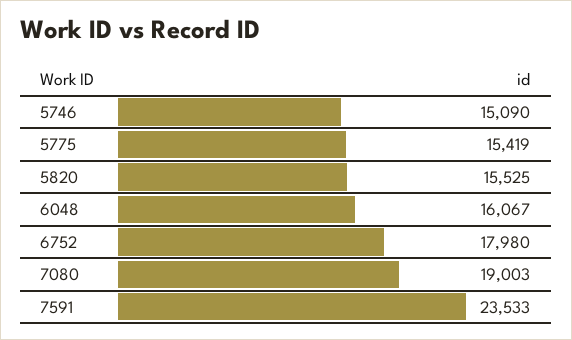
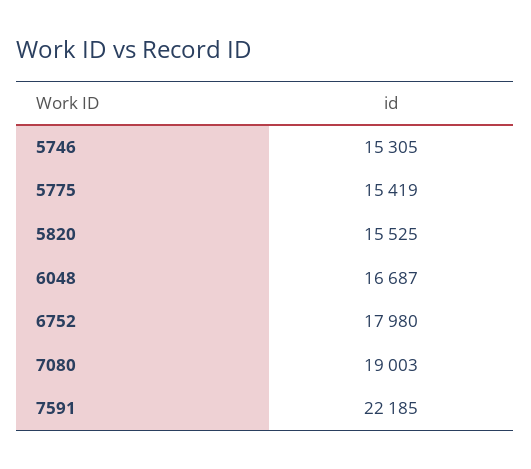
5746: 15090 -> 15305
6048: 16067 -> 16687
7591: 23533 -> 22185

